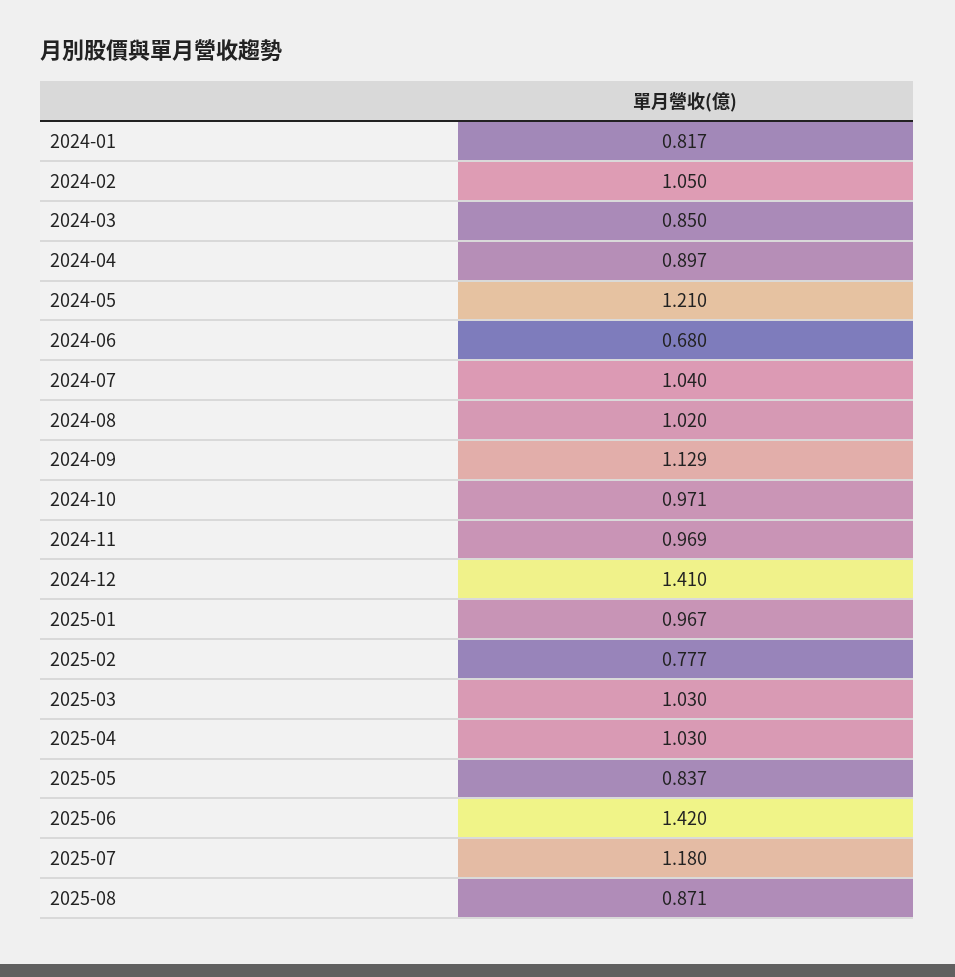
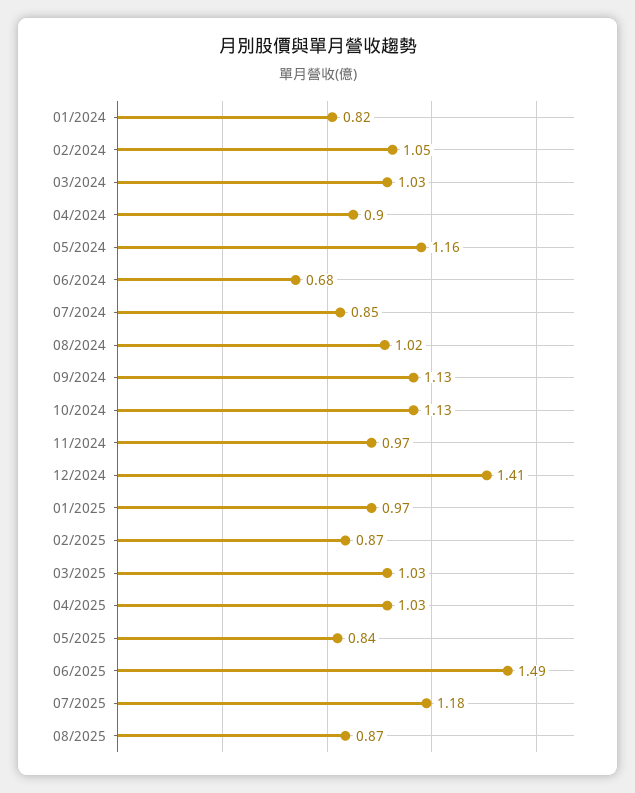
2024-03: 0.85 -> 1.03
2024-05: 1.21 -> 1.16
2024-07: 1.04 -> 0.85
2024-10: 0.971 -> 1.13
2025-02: 0.777 -> 0.87
2025-06: 1.42 -> 1.49

